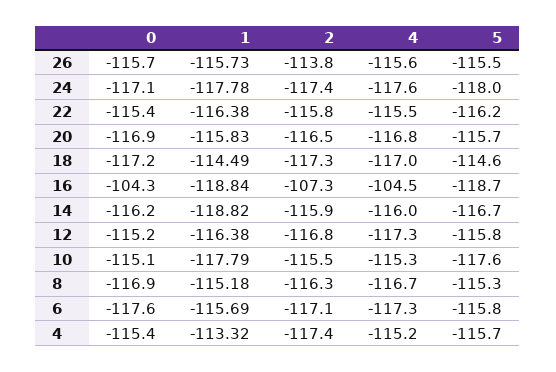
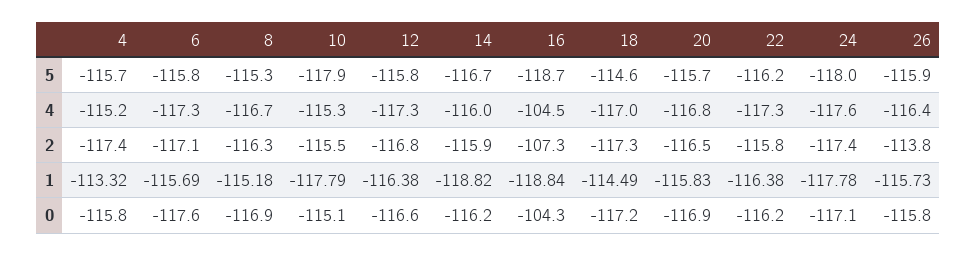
0, 26: -115.7 -> -115.8
4, 26: -115.6 -> -116.4
5, 26: -115.5 -> -115.9
0, 22: -115.4 -> -116.2
4, 22: -115.5 -> -117.3
0, 12: -115.2 -> -116.6
5, 10: -117.6 -> -117.9
0, 4: -115.4 -> -115.8

